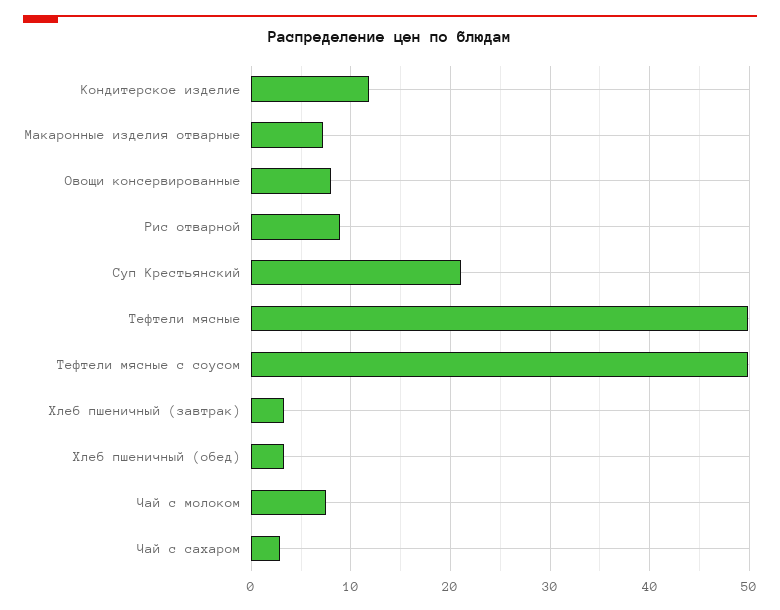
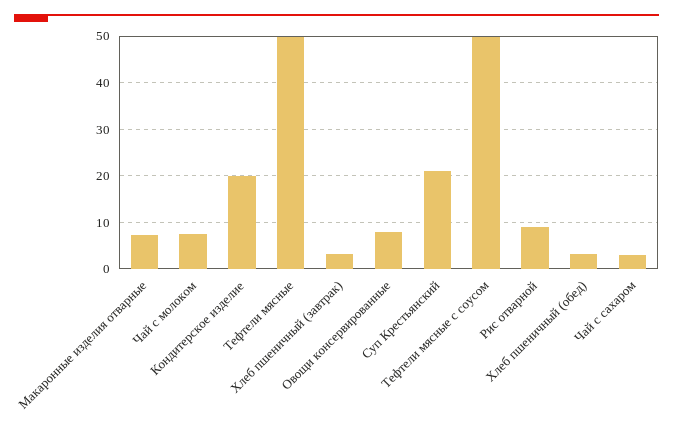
Кондитерское изделие: 12 -> 20

